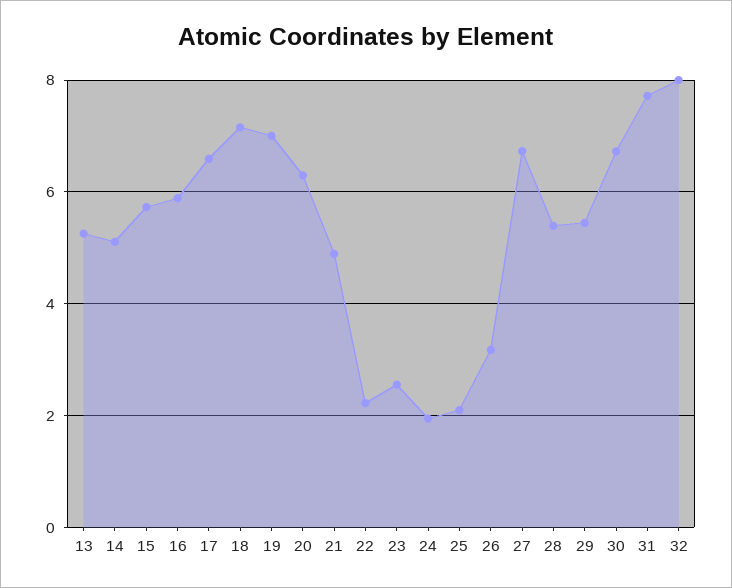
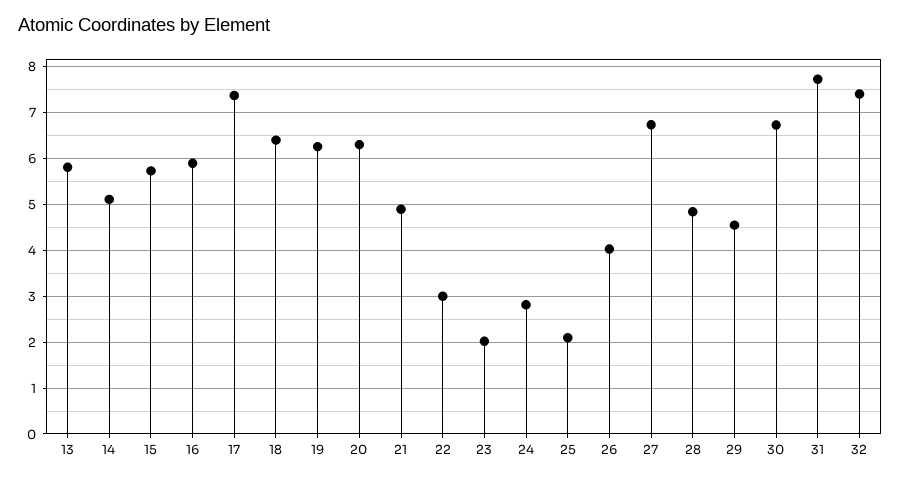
13: 5.2 -> 5.8
17: 6.6 -> 7.4
18: 7.2 -> 6.4
19: 7 -> 6.2
22: 2.2 -> 3
23: 2.6 -> 2
24: 2 -> 2.8
26: 3.2 -> 4
28: 5.4 -> 4.8
29: 5.4 -> 4.6
32: 8 -> 7.4

